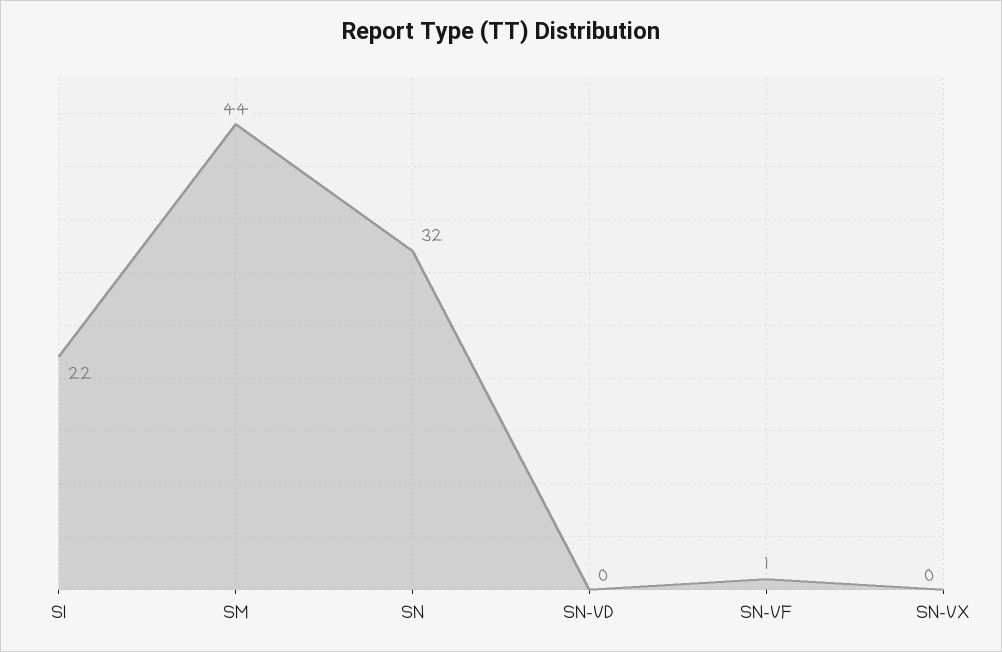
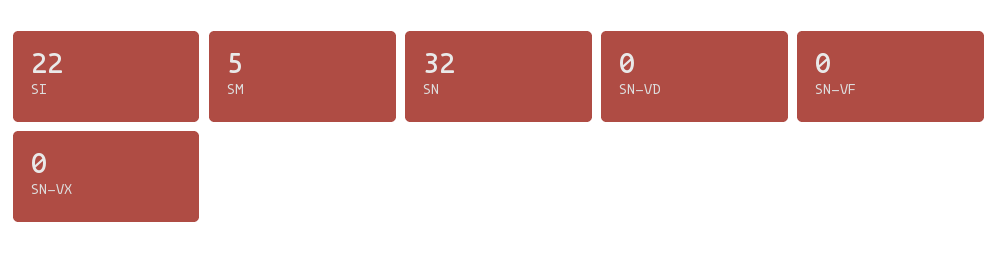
SM: 44 -> 5
SN-VF: 1 -> 0

